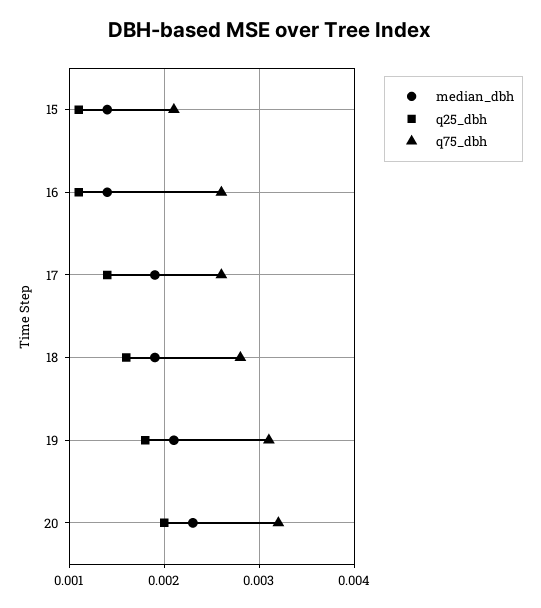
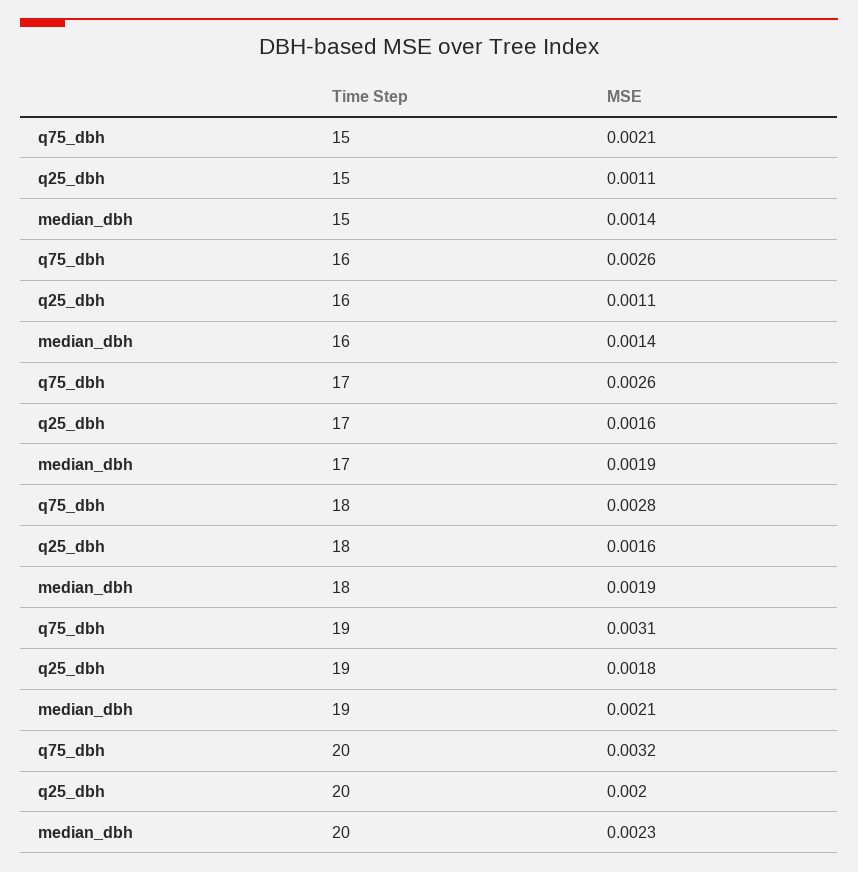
q25_dbh, 17: 0.0014 -> 0.0016

